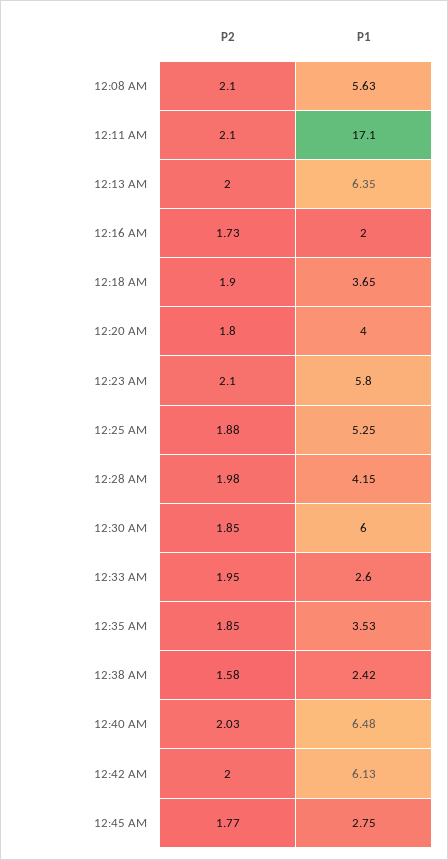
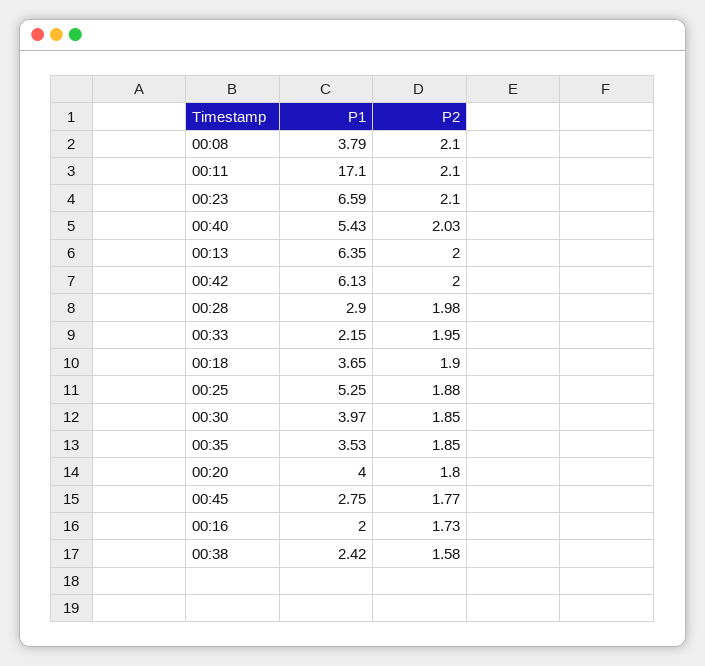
P1, 12:08 AM: 5.63 -> 3.79
P1, 12:23 AM: 5.8 -> 6.59
P1, 12:28 AM: 4.15 -> 2.9
P1, 12:30 AM: 6 -> 3.97
P1, 12:33 AM: 2.6 -> 2.15
P1, 12:40 AM: 6.48 -> 5.43

